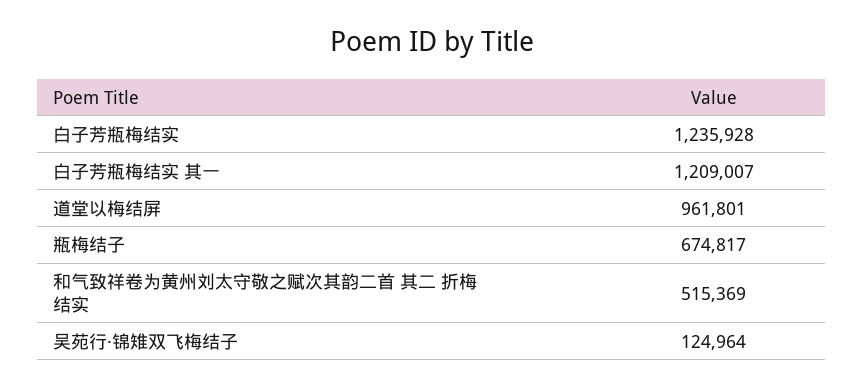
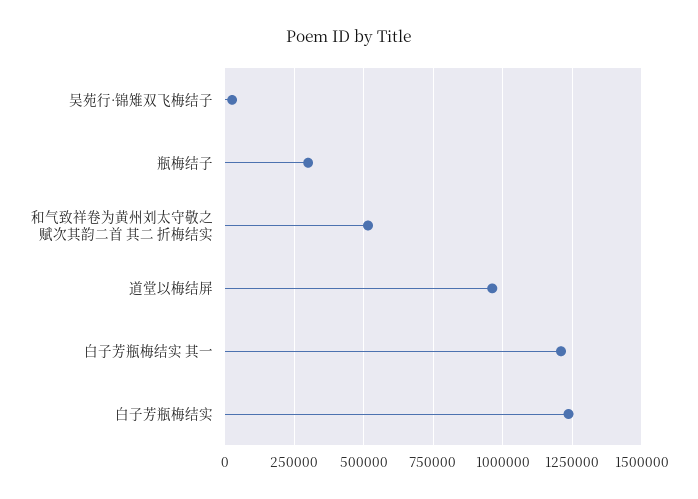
瓶梅结子: 674817 -> 300000
吴苑行·锦雉双飞梅结子: 124964 -> 25000

